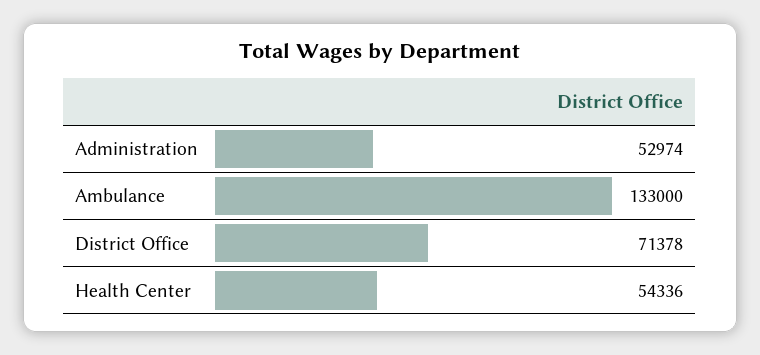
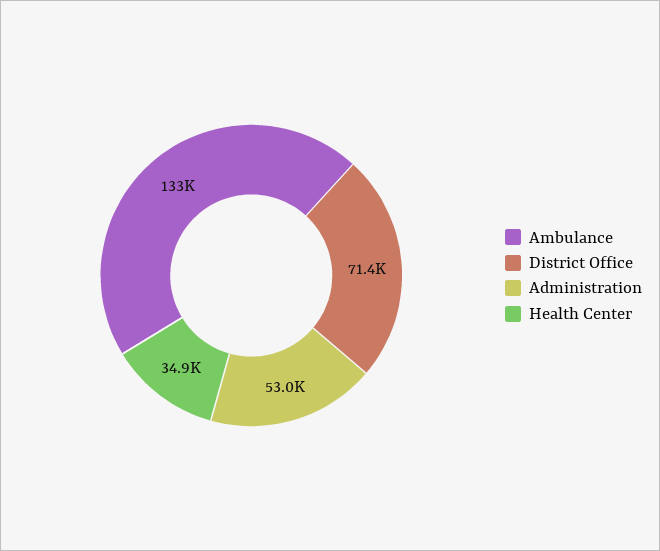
Health Center: 54336 -> 34900

